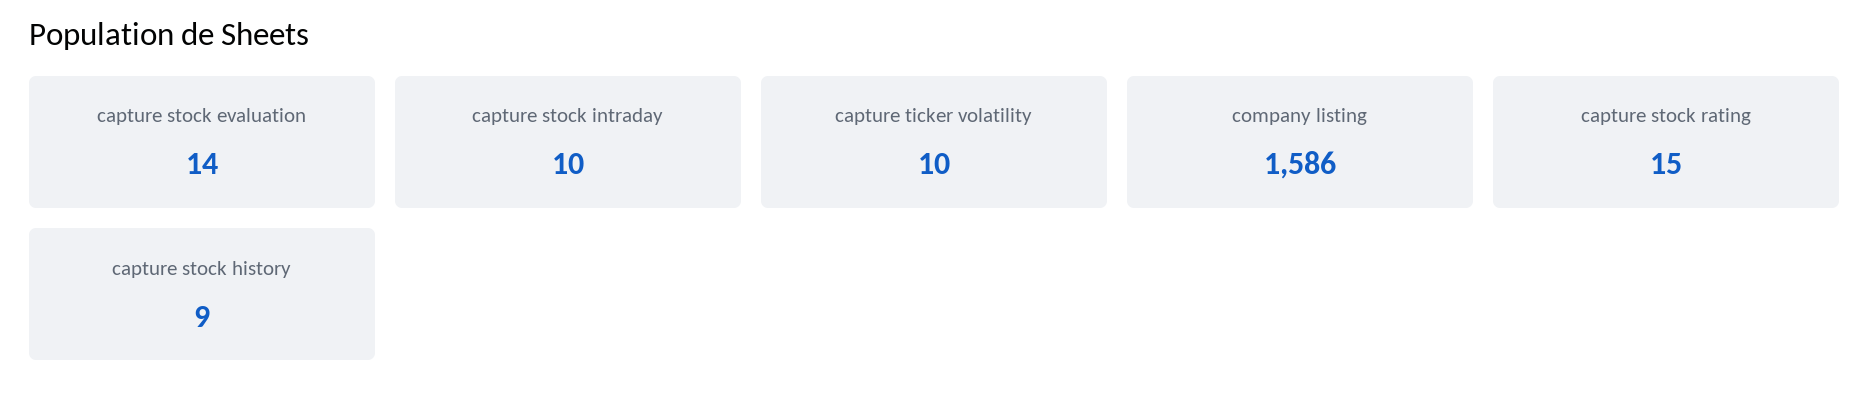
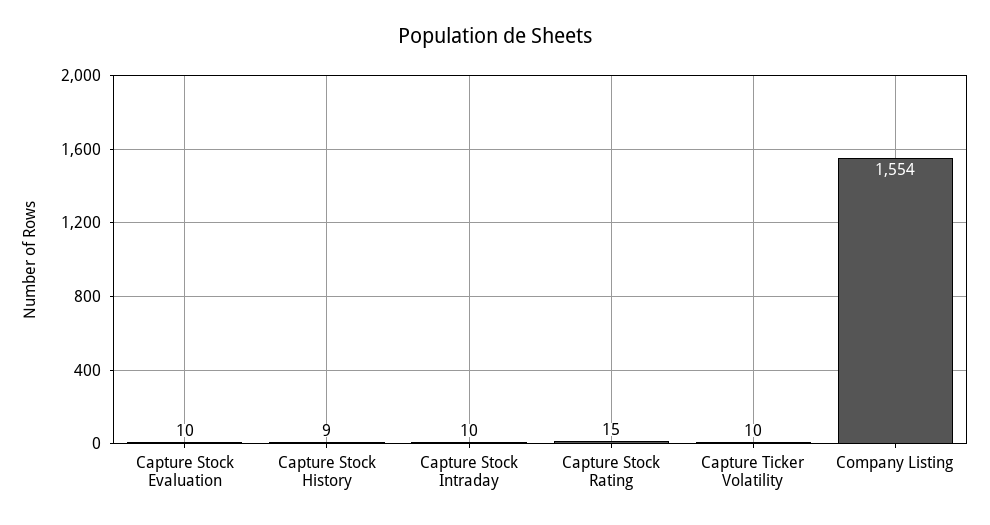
capture stock evaluation: 14 -> 10
company listing: 1586 -> 1554

